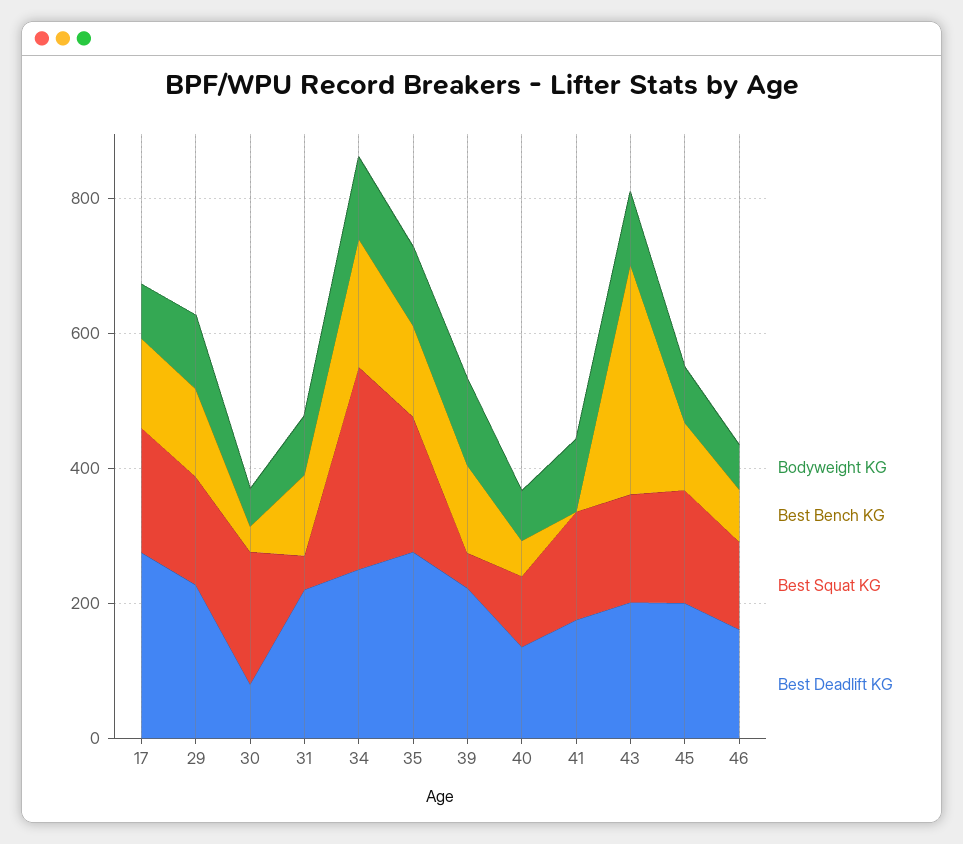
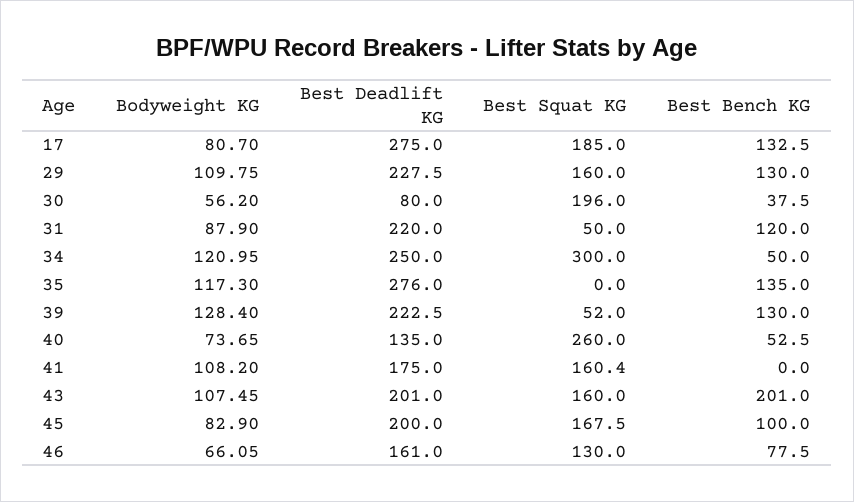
Best Bench KG, 34: 200 -> 50
Best Squat KG, 35: 200 -> 0
Best Squat KG, 40: 100 -> 260
Best Bench KG, 43: 350 -> 201

